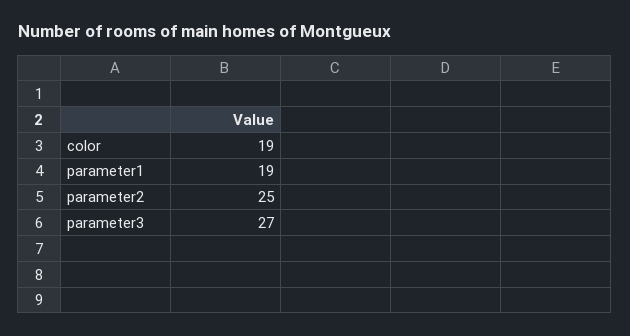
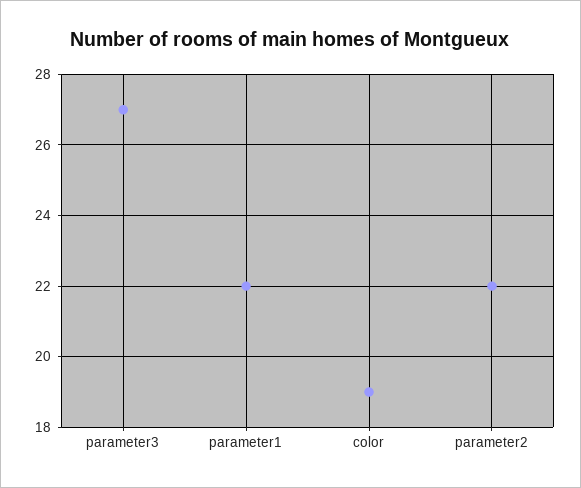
parameter1: 19 -> 22
parameter2: 25 -> 22

